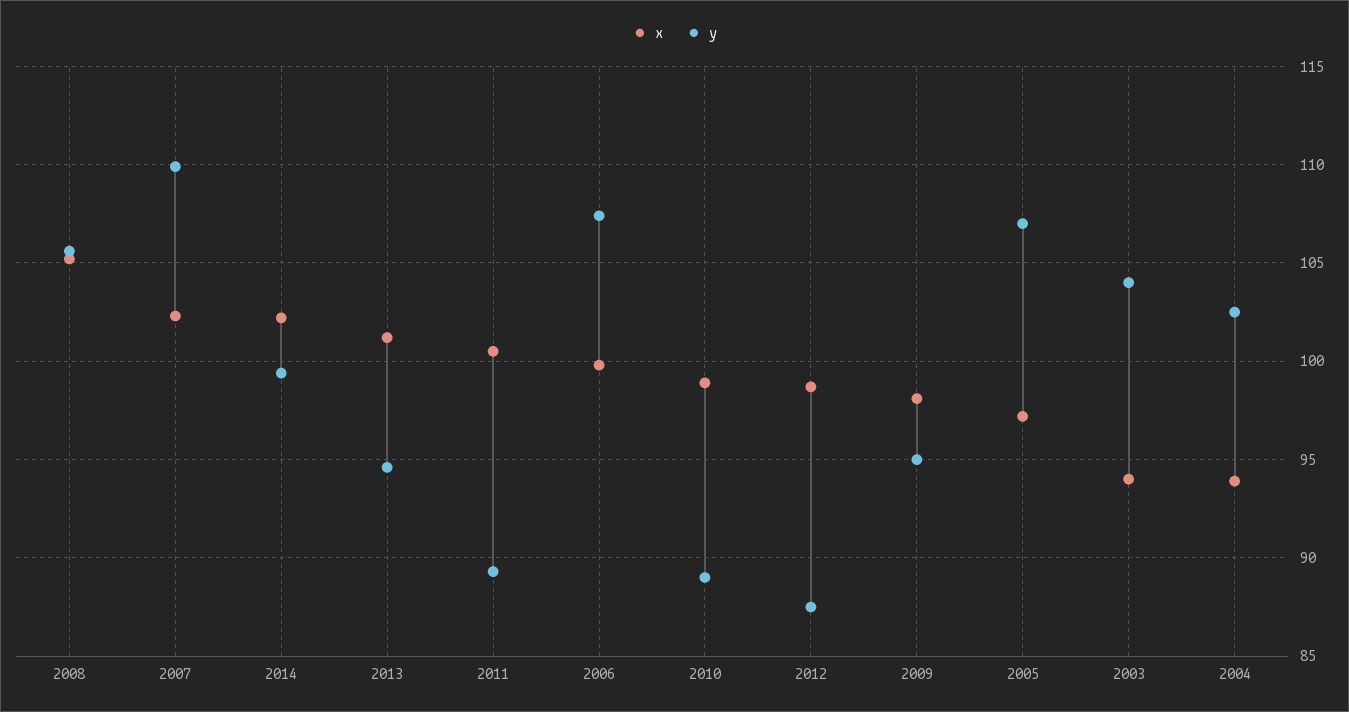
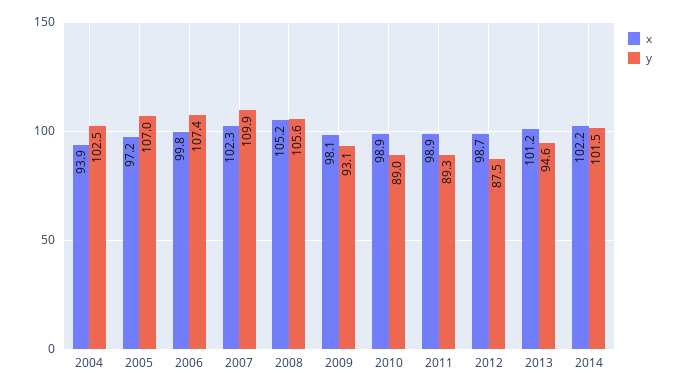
y, 2014: 99.5 -> 101.5
x, 2011: 100.5 -> 98.9
y, 2009: 95 -> 93.1
x, 2003: 94 -> none
y, 2003: 104 -> none

